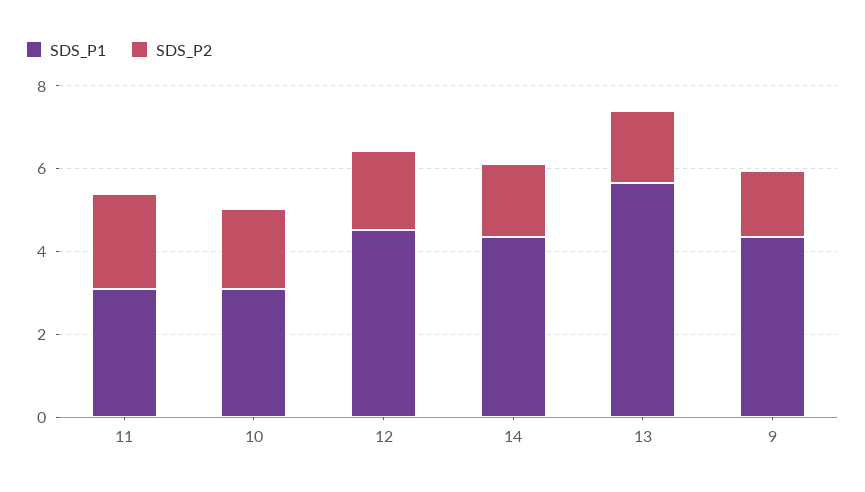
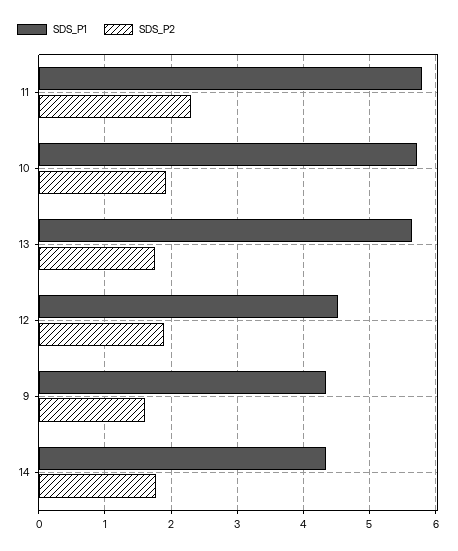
SDS_P1, 11: 3 -> 5.8
SDS_P1, 10: 3 -> 5.7

